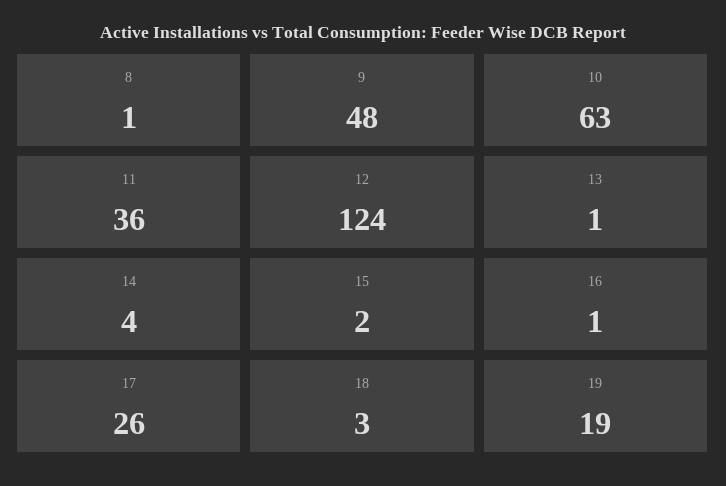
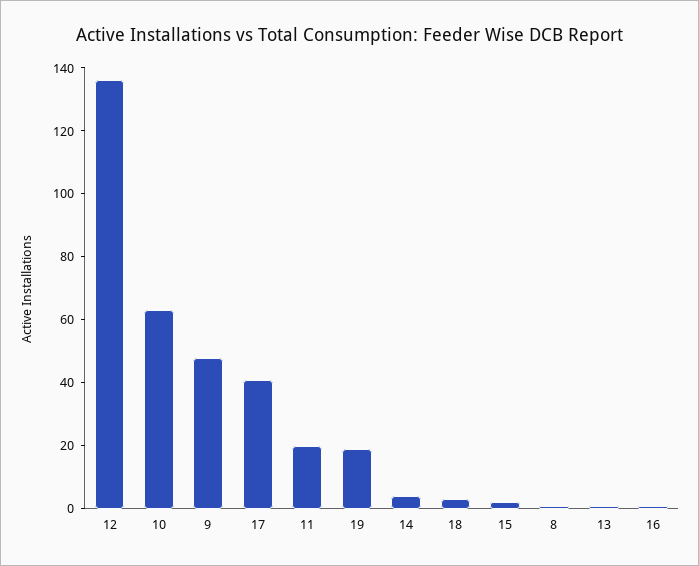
11: 36 -> 20
12: 124 -> 135
17: 26 -> 40

